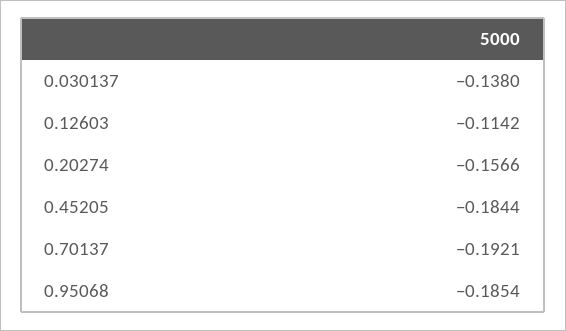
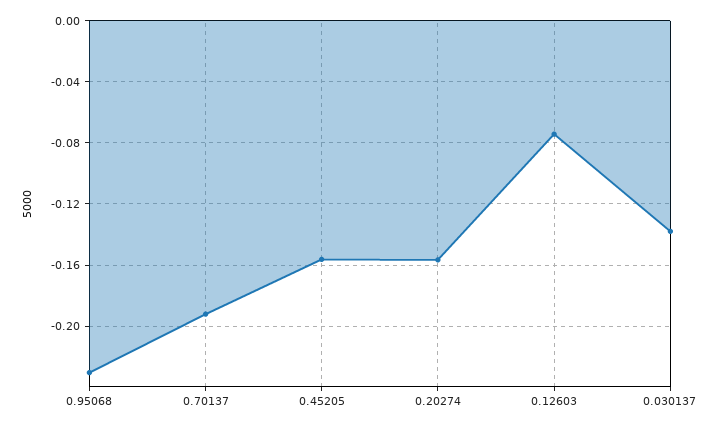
0.12603: -0.1142 -> -0.075
0.45205: -0.1844 -> -0.155
0.95068: -0.1854 -> -0.23

